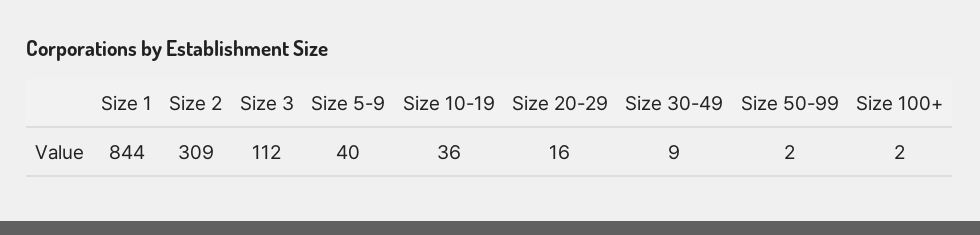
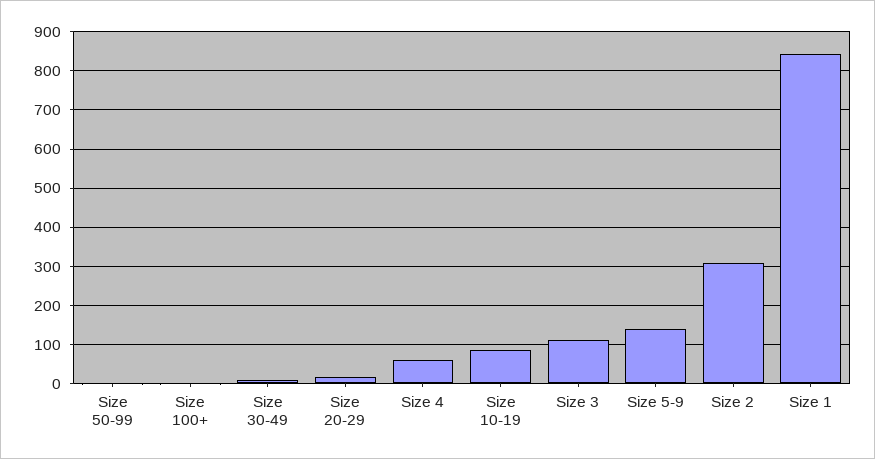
Size 5-9: 40 -> 140
Size 10-19: 36 -> 80
Size 4: none -> 60

